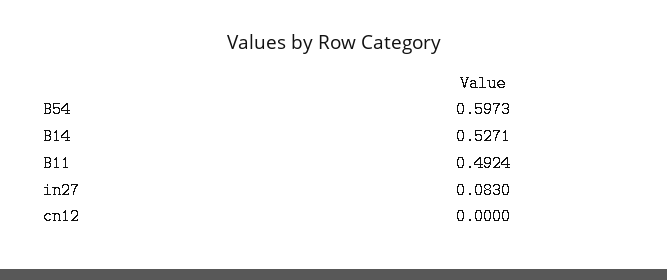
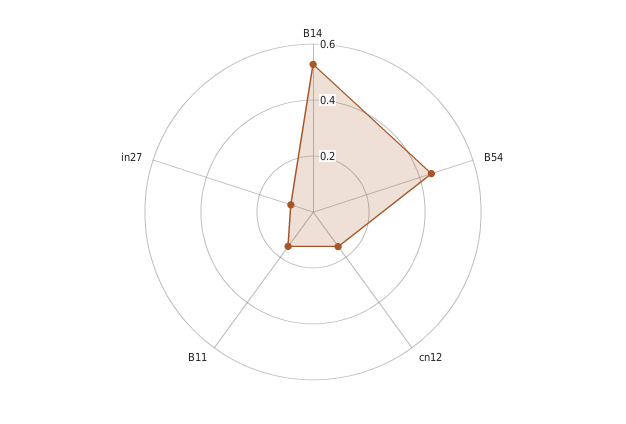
B54: 0.5973 -> 0.45
B11: 0.4924 -> 0.15
cn12: 0 -> 0.15

